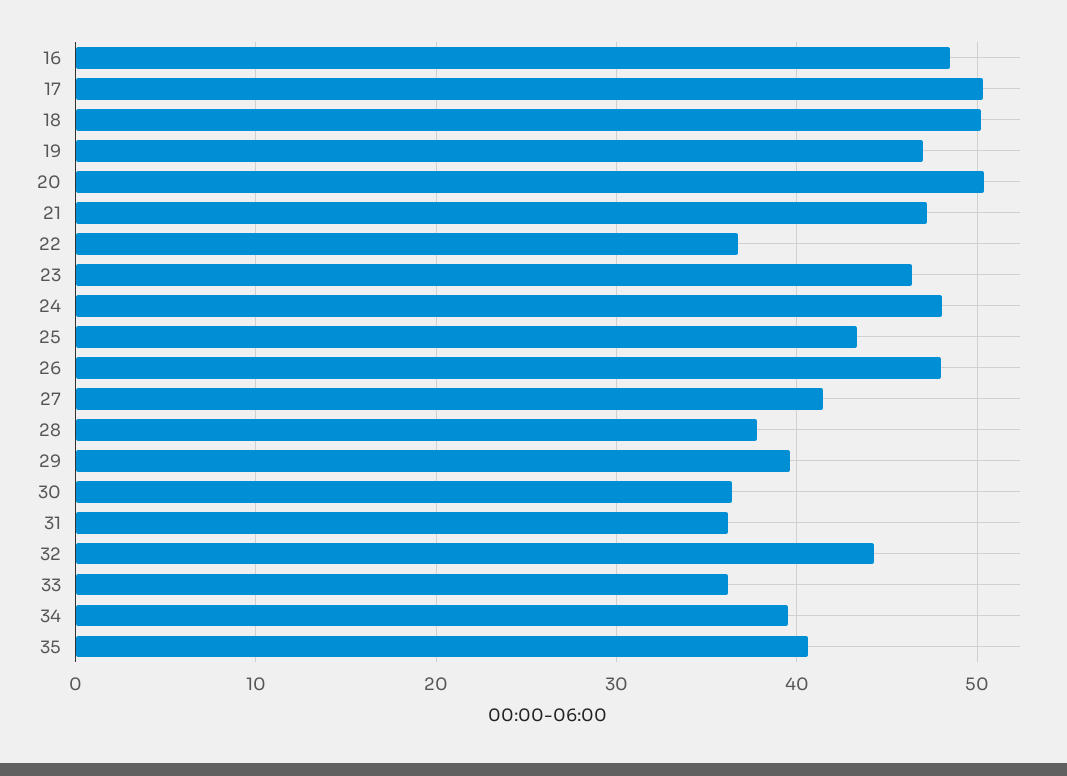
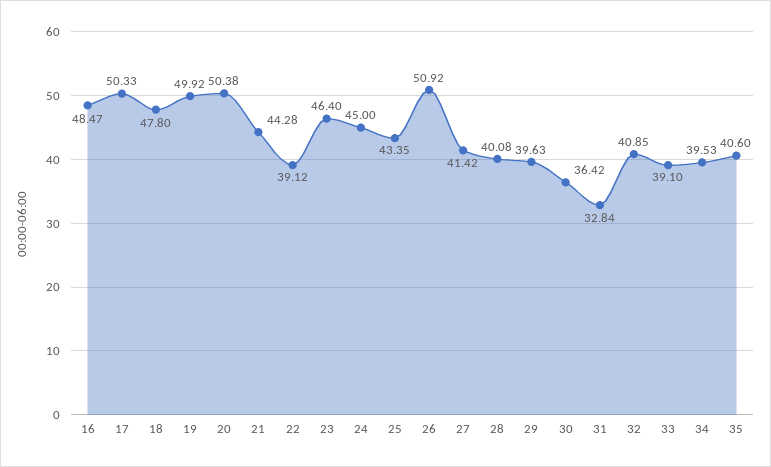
18: 50 -> 47.8
19: 47 -> 49.92
21: 47 -> 44.28
22: 37 -> 39.12
24: 48 -> 45
26: 48 -> 50.92
28: 38 -> 40.08
31: 36 -> 32.84
32: 44 -> 40.85
33: 36 -> 39.1

